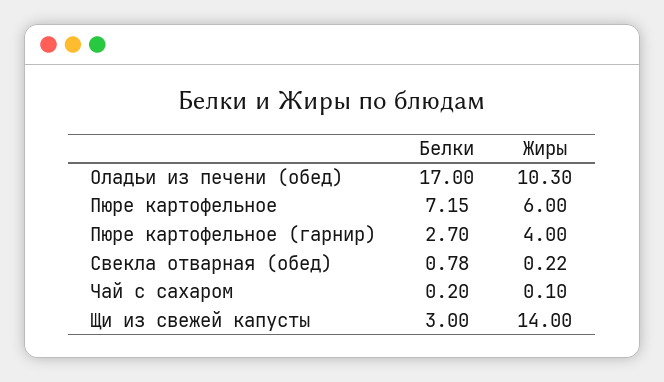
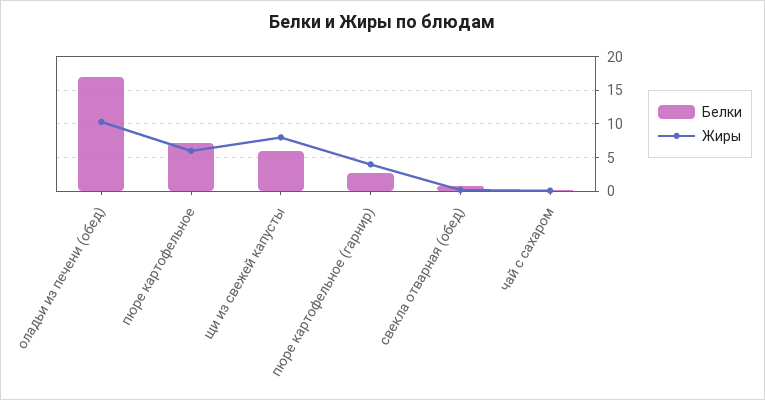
Белки, Щи из свежей капусты: 3 -> 6
Жиры, Щи из свежей капусты: 14 -> 8

